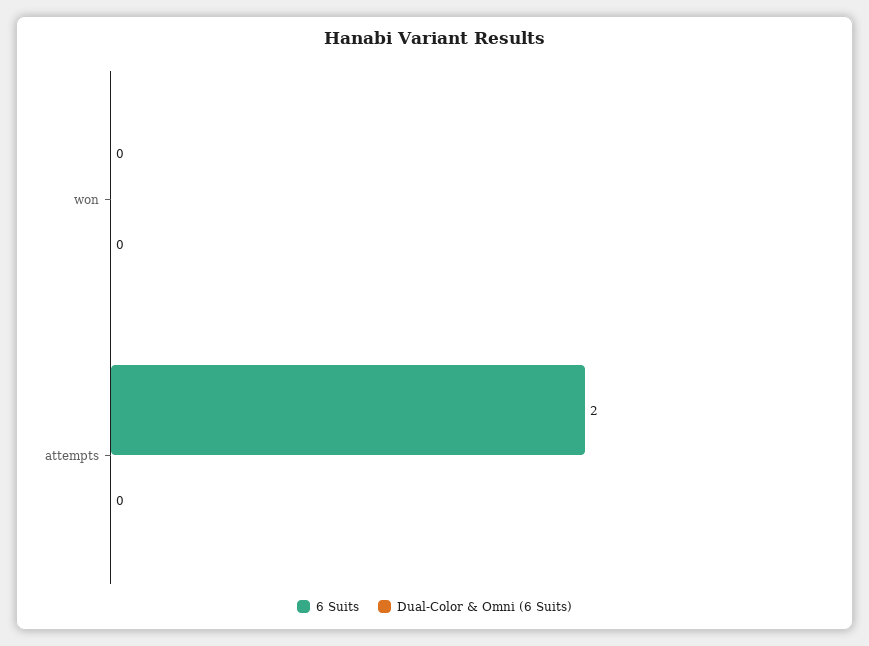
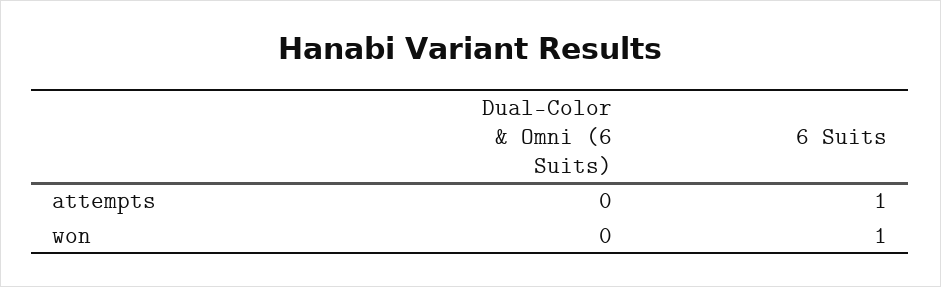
6 Suits, won: 0 -> 1
6 Suits, attempts: 2 -> 1

